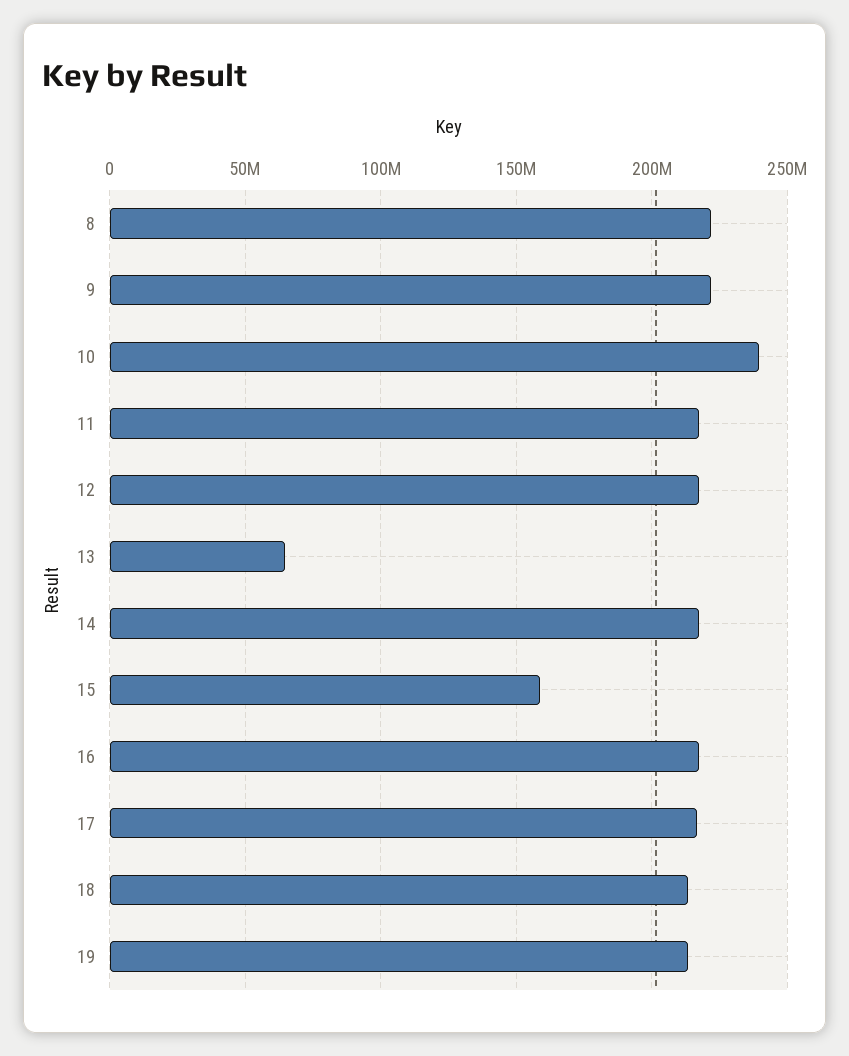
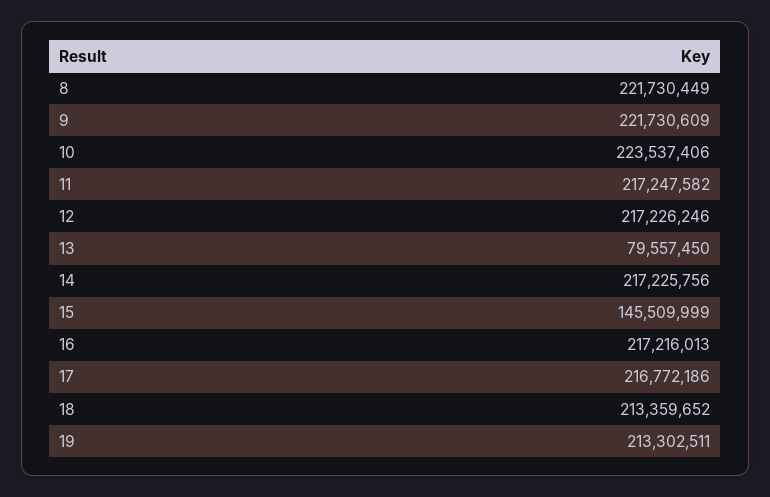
10: 240000000 -> 223537406
13: 65000000 -> 79557450
15: 160000000 -> 145509999

